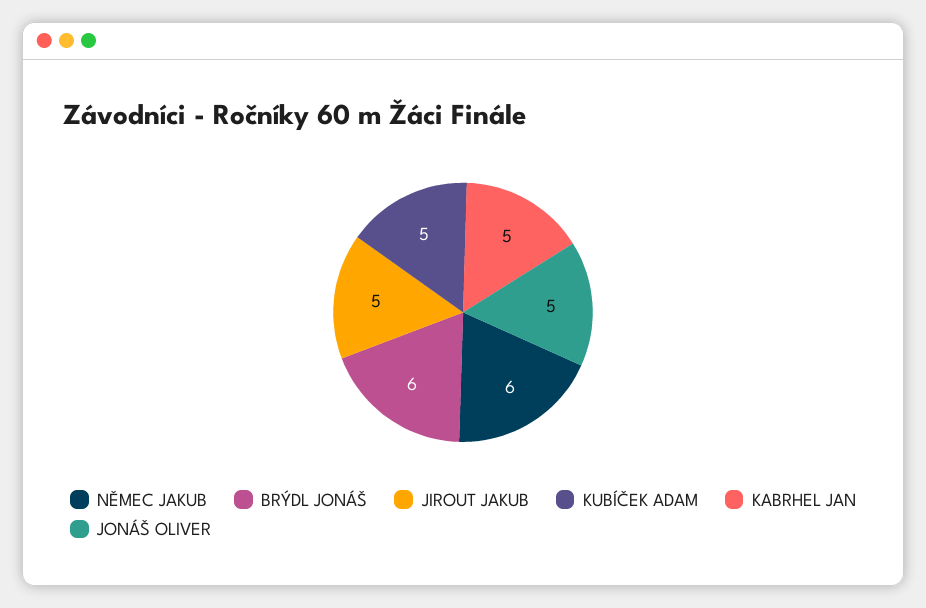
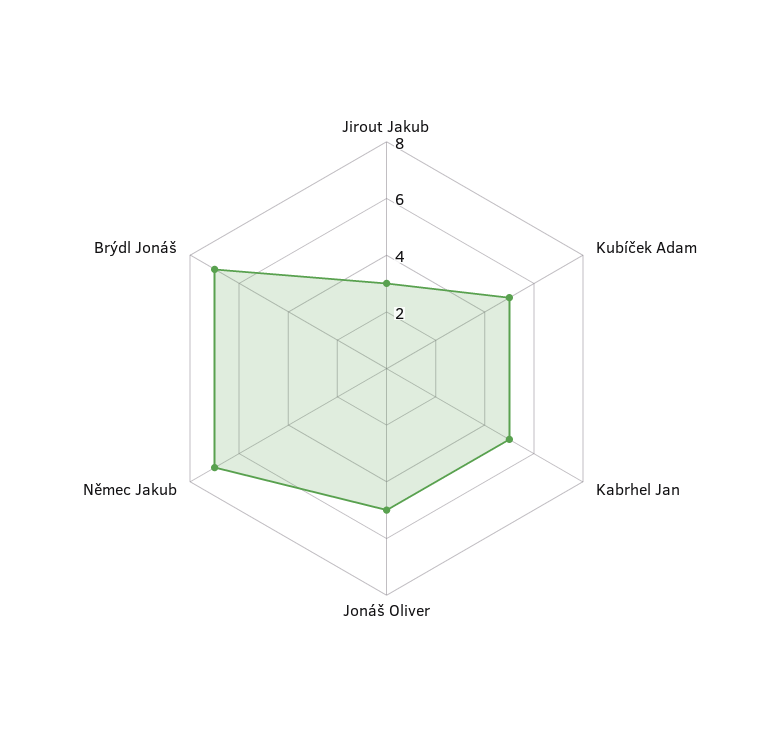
NĚMEC JAKUB: 6 -> 7
BRÝDL JONÁŠ: 6 -> 7
JIROUT JAKUB: 5 -> 3

